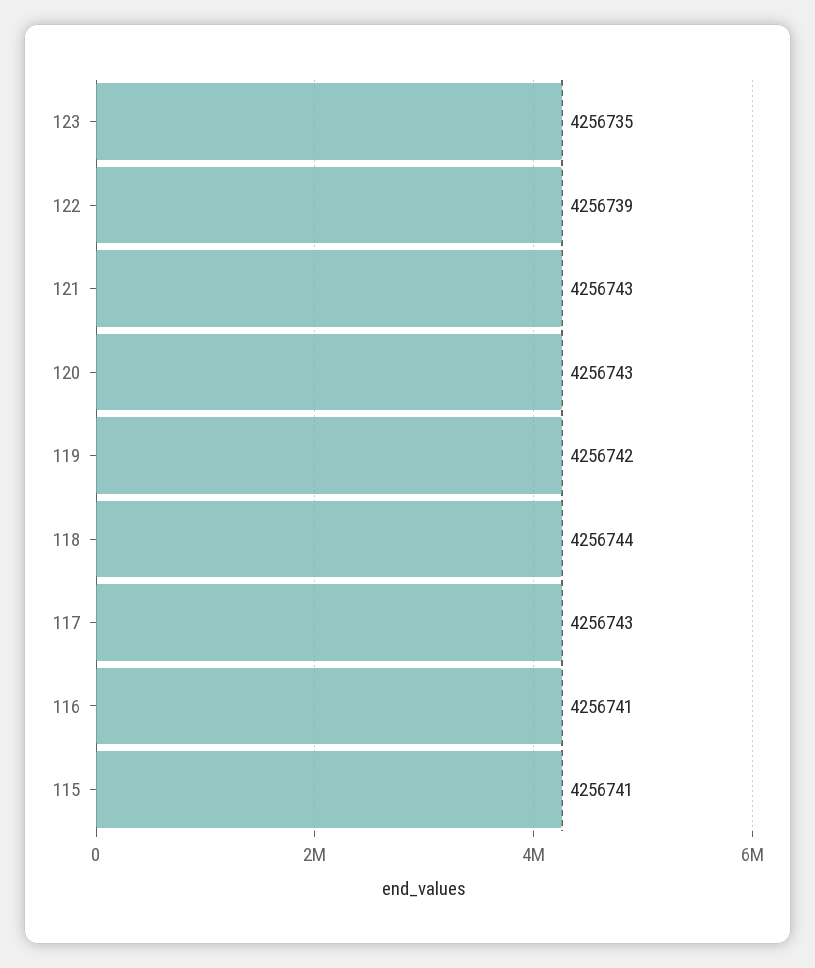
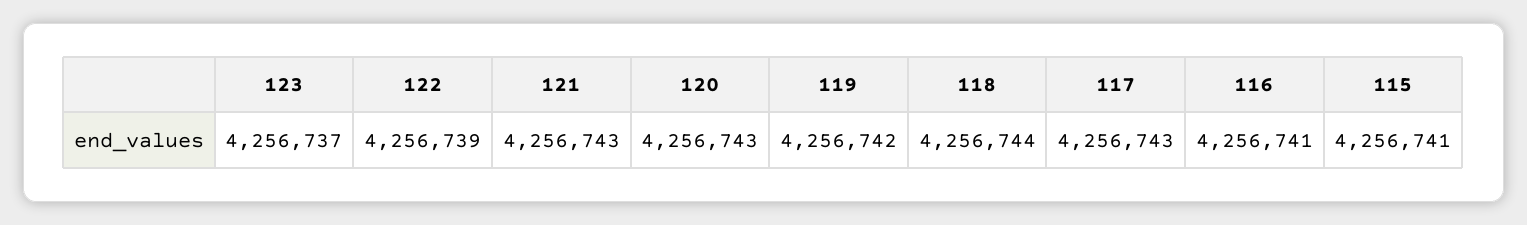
123: 4256735 -> 4256737

